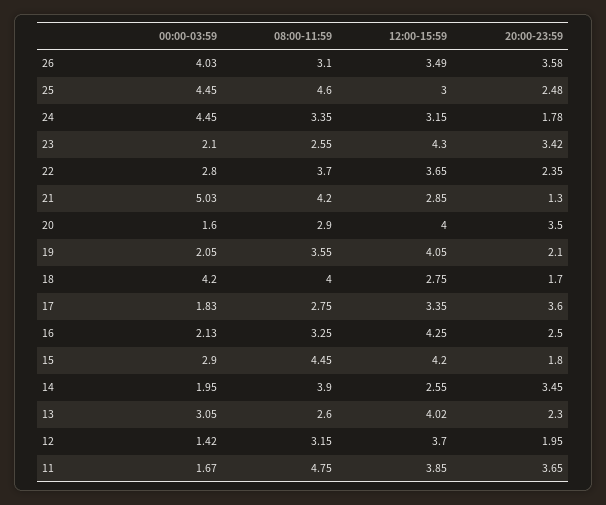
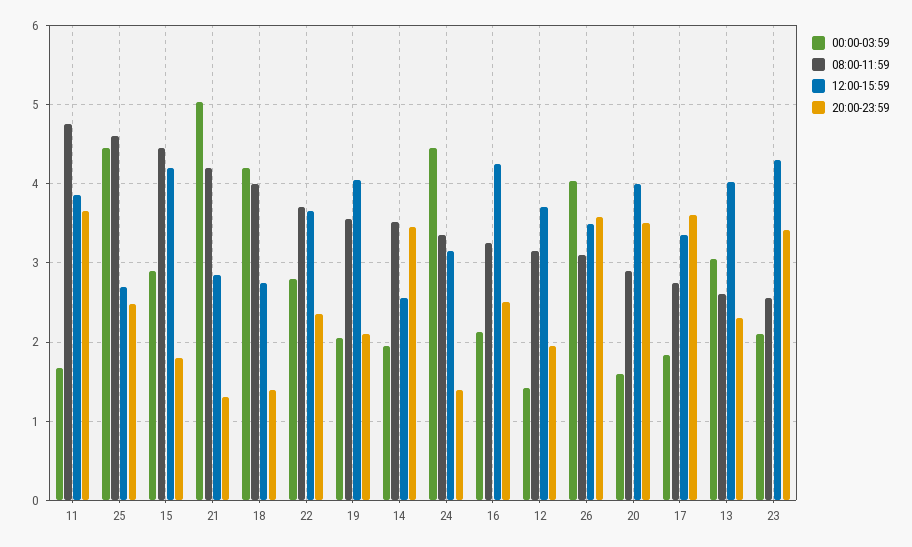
12:00-15:59, 25: 3 -> 2.7
20:00-23:59, 24: 1.78 -> 1.4
20:00-23:59, 18: 1.7 -> 1.4
08:00-11:59, 14: 3.9 -> 3.5

